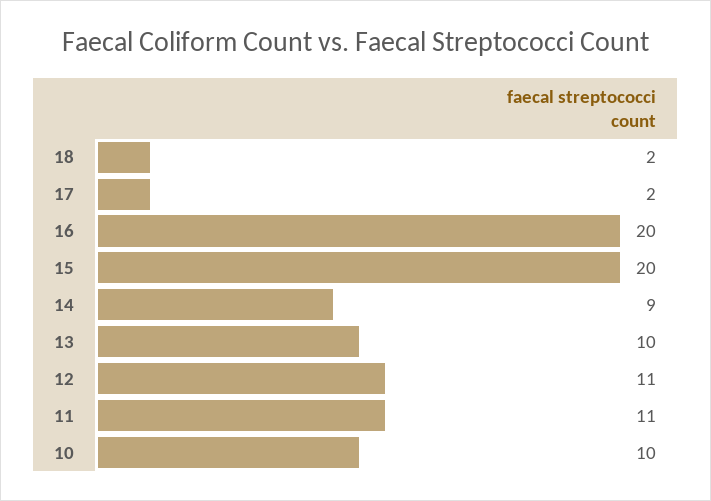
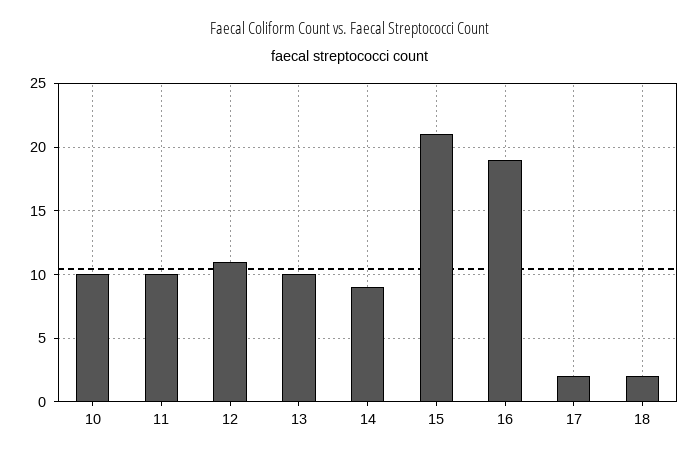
16: 20 -> 19
15: 20 -> 21
11: 11 -> 10

